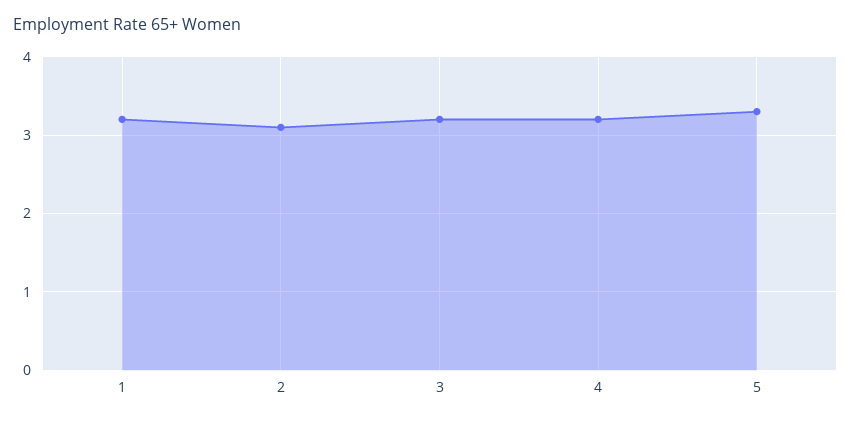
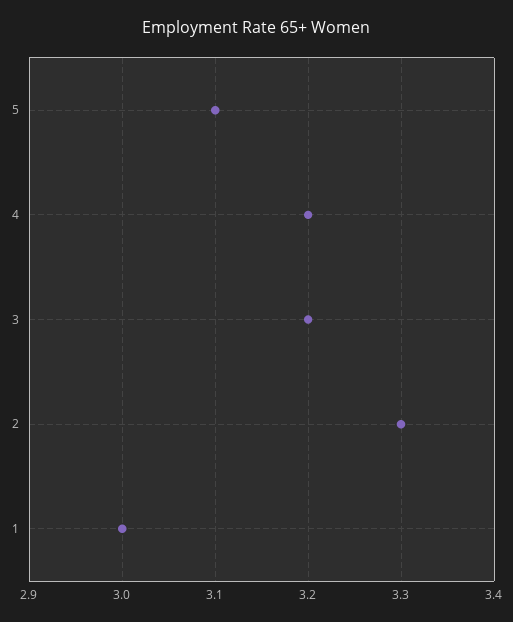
1: 3.2 -> 3
2: 3.1 -> 3.3
5: 3.3 -> 3.1

